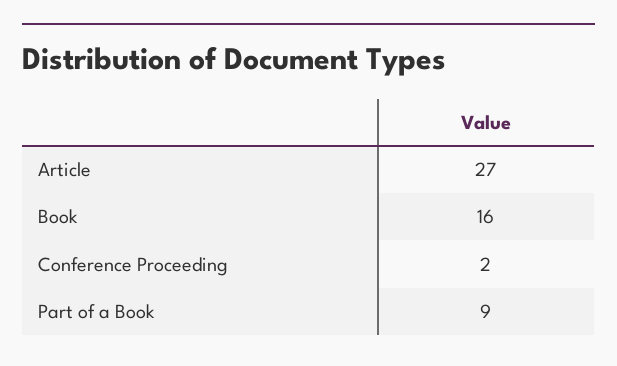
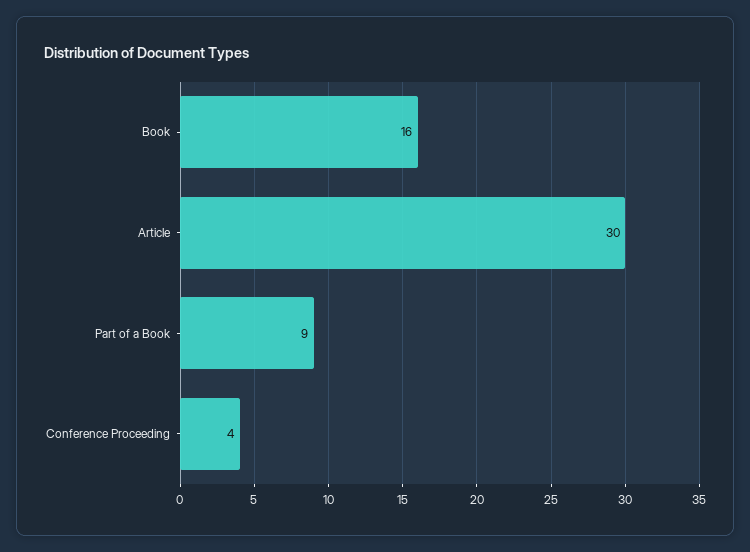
Article: 27 -> 30
Conference Proceeding: 2 -> 4

